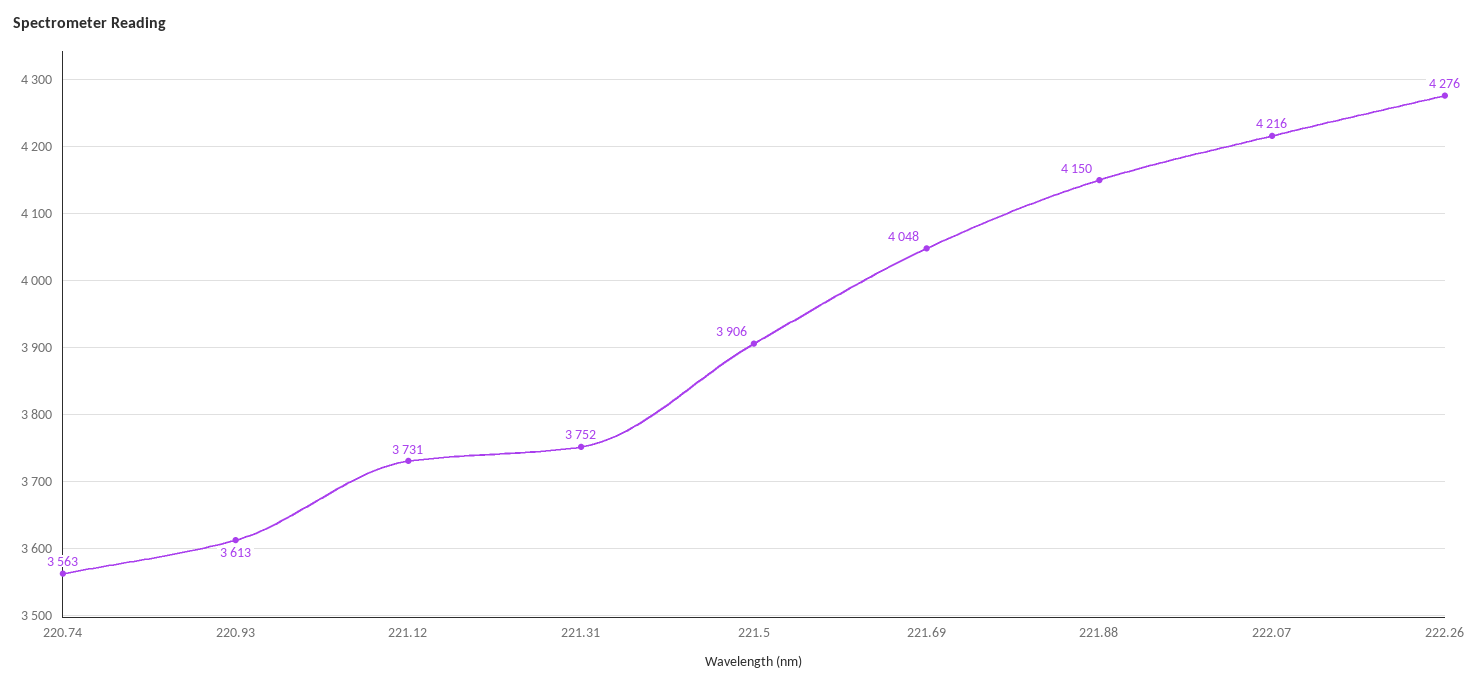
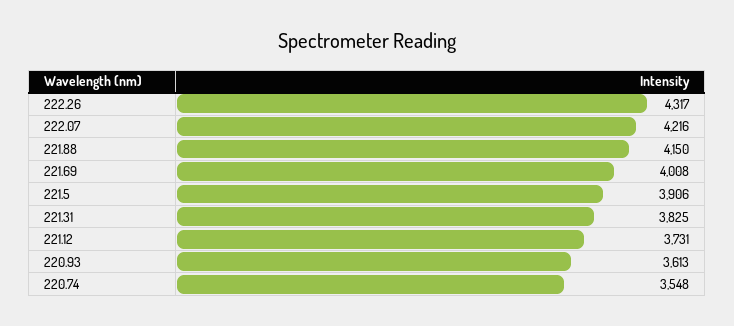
220.74: 3563 -> 3548
221.31: 3752 -> 3825
221.69: 4048 -> 4008
222.26: 4276 -> 4317

